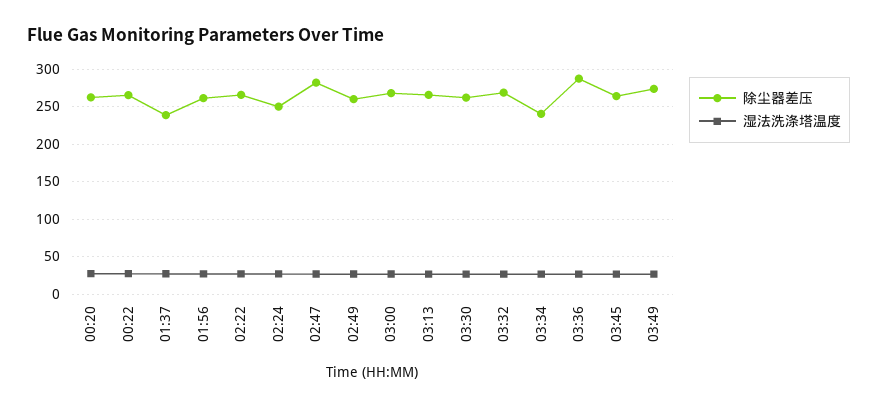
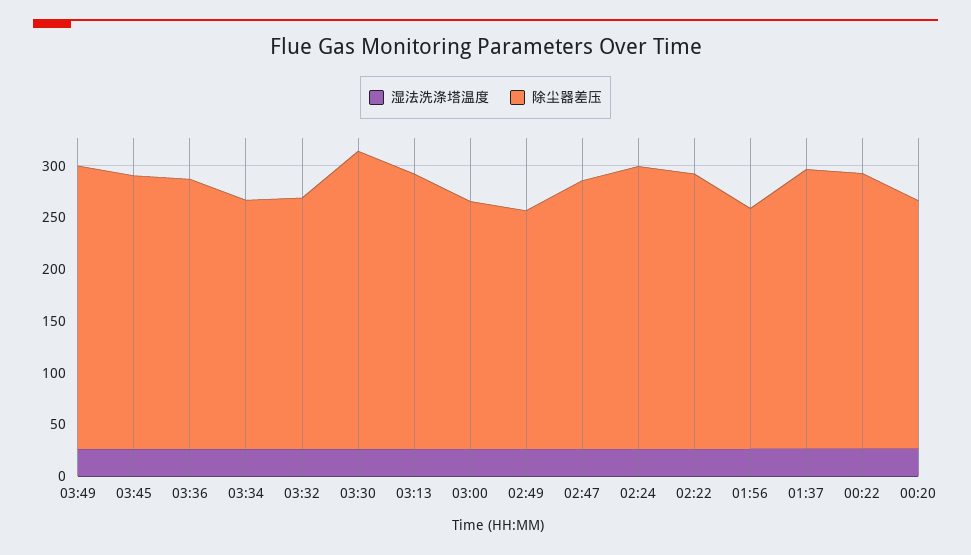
除尘器差压, 00:20: 260 -> 240
除尘器差压, 01:37: 240 -> 270
除尘器差压, 01:56: 260 -> 230
除尘器差压, 02:24: 250 -> 270
除尘器差压, 02:47: 280 -> 260
除尘器差压, 02:49: 260 -> 230
除尘器差压, 03:00: 270 -> 240
除尘器差压, 03:30: 260 -> 290
除尘器差压, 03:32: 270 -> 240
除尘器差压, 03:36: 290 -> 260

